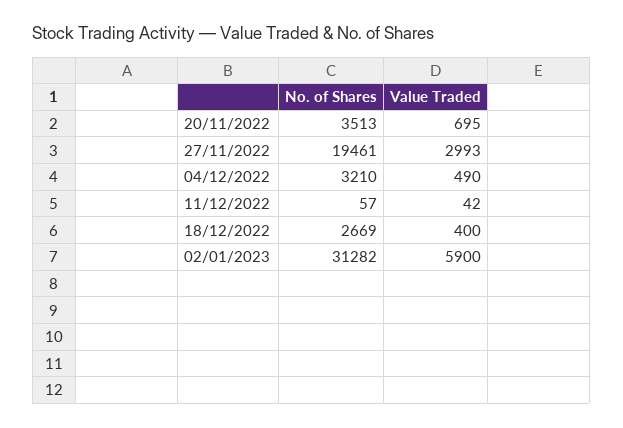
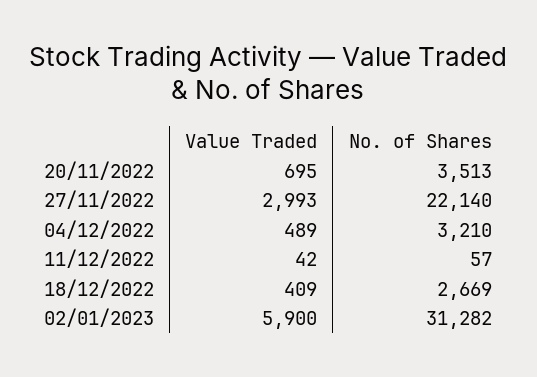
No. of Shares, 27/11/2022: 19461 -> 22140
Value Traded, 04/12/2022: 490 -> 489
Value Traded, 18/12/2022: 400 -> 409

